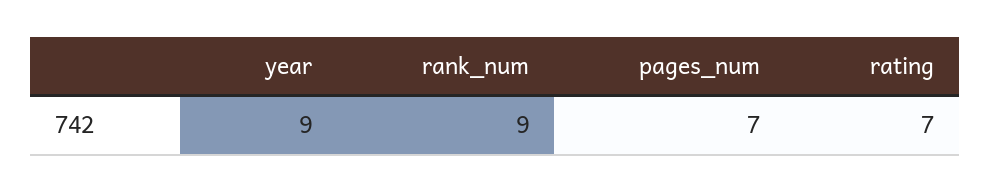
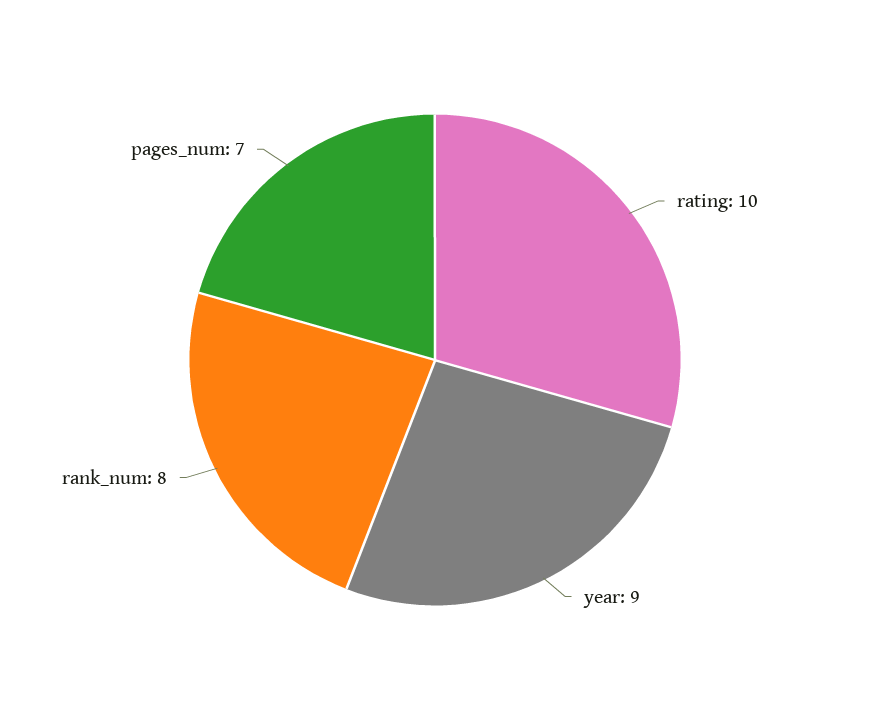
rank_num: 9 -> 8
rating: 7 -> 10

